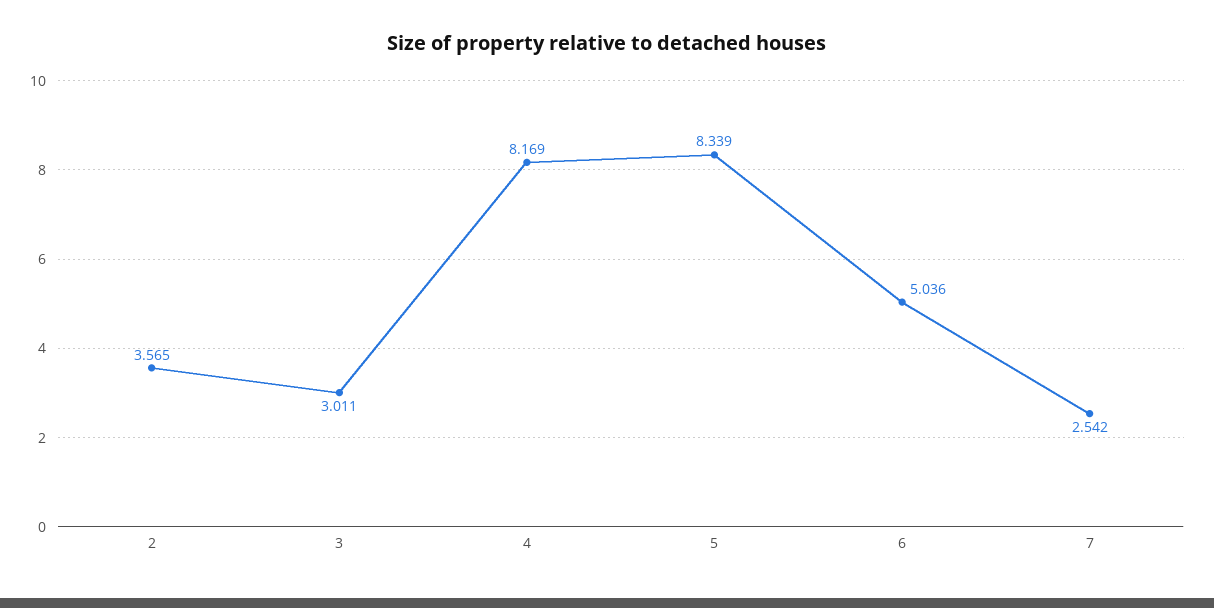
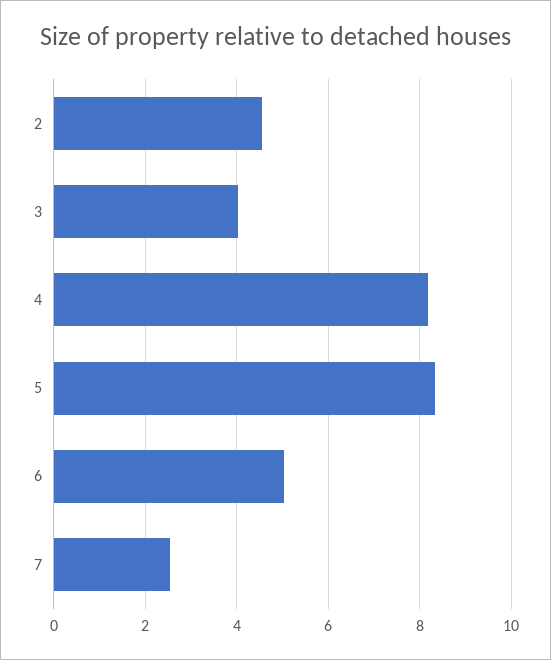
2: 3.565 -> 4.6
3: 3.011 -> 4

